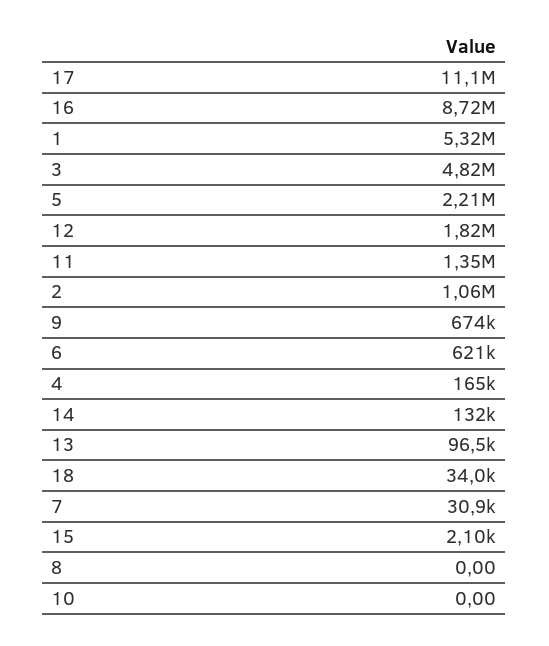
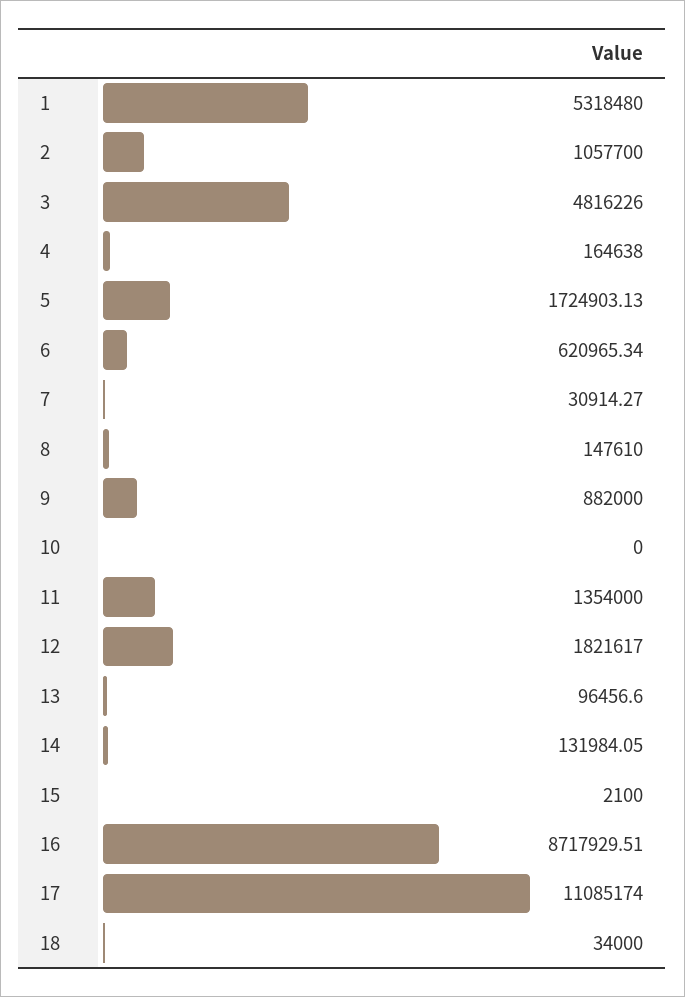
5: 2210000 -> 1724903.13
9: 674000 -> 882000
8: 0 -> 147610

